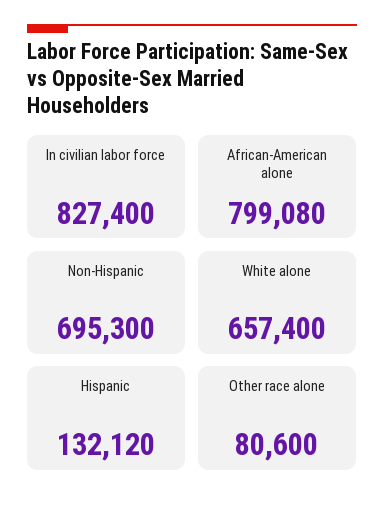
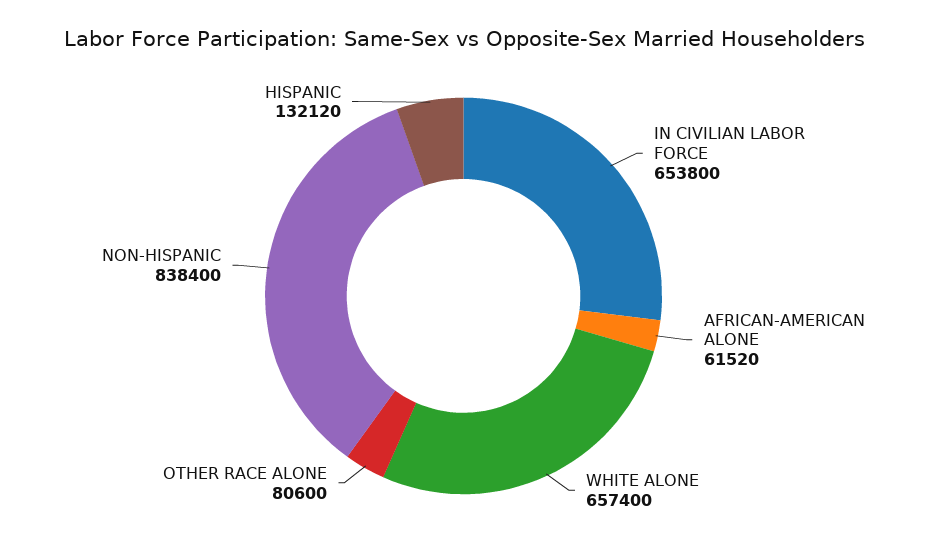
In civilian labor force: 827400 -> 653800
African-American alone: 799080 -> 61520
Non-Hispanic: 695300 -> 838400

